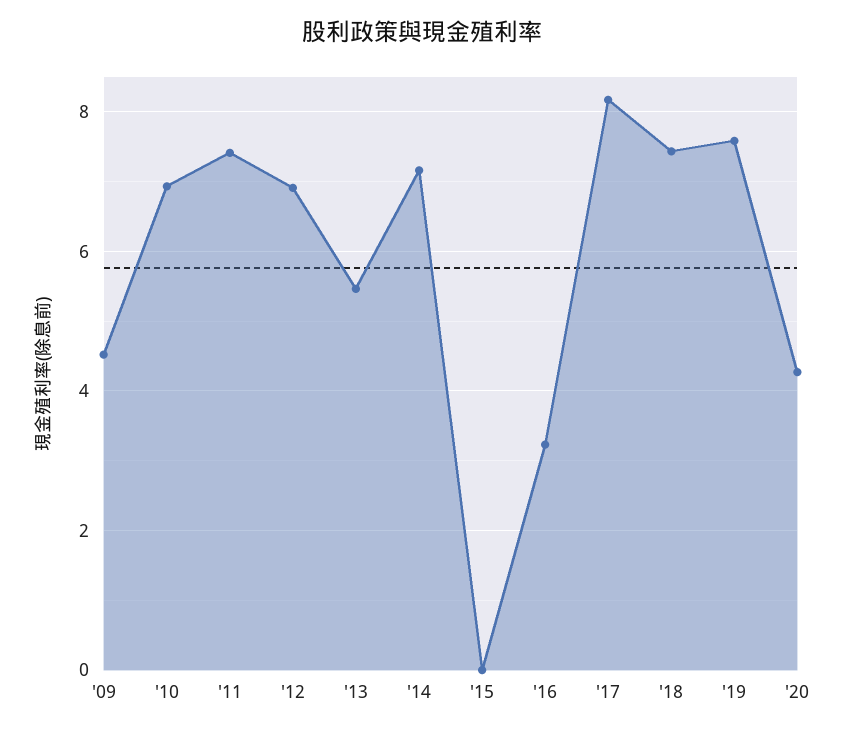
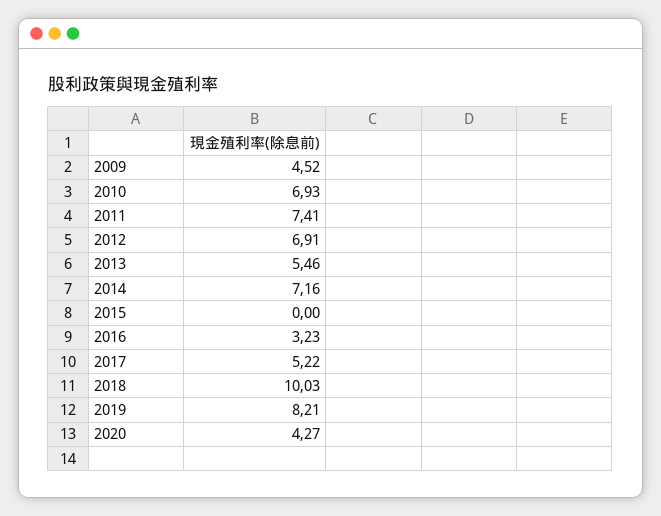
'17: 8.2 -> 5.22
'18: 7.4 -> 10.03
'19: 7.6 -> 8.21

